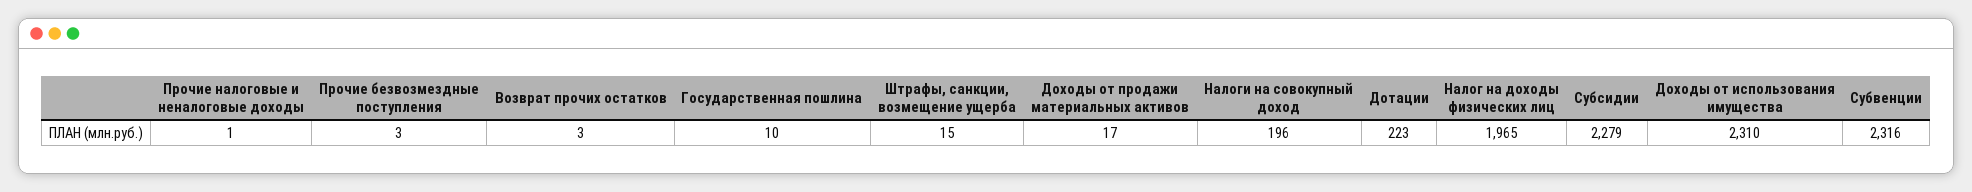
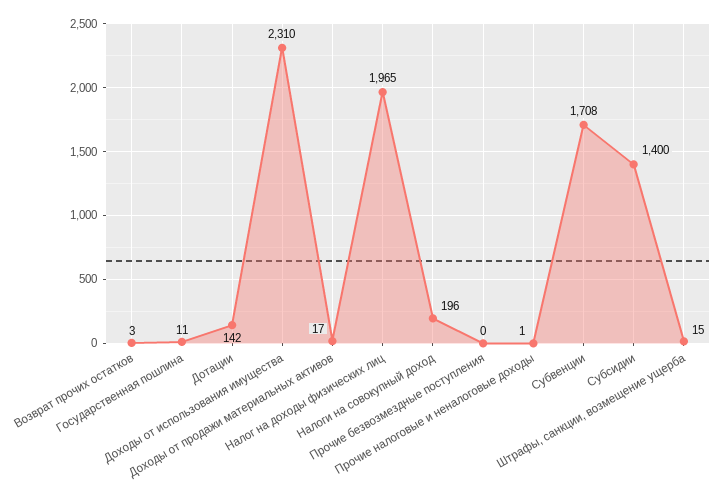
Прочие безвозмездные поступления: 3 -> 0
Государственная пошлина: 10 -> 11
Дотации: 223 -> 142
Субсидии: 2279 -> 1400
Субвенции: 2316 -> 1708

